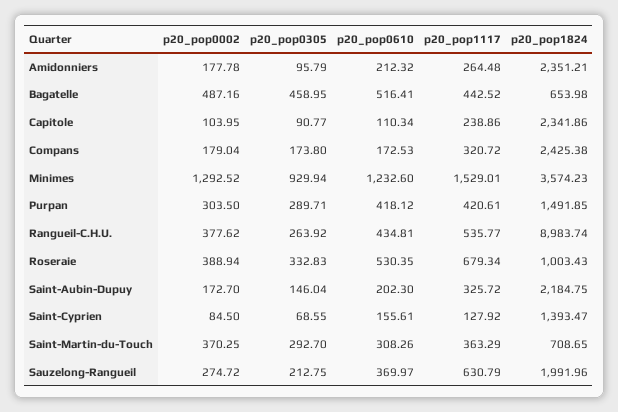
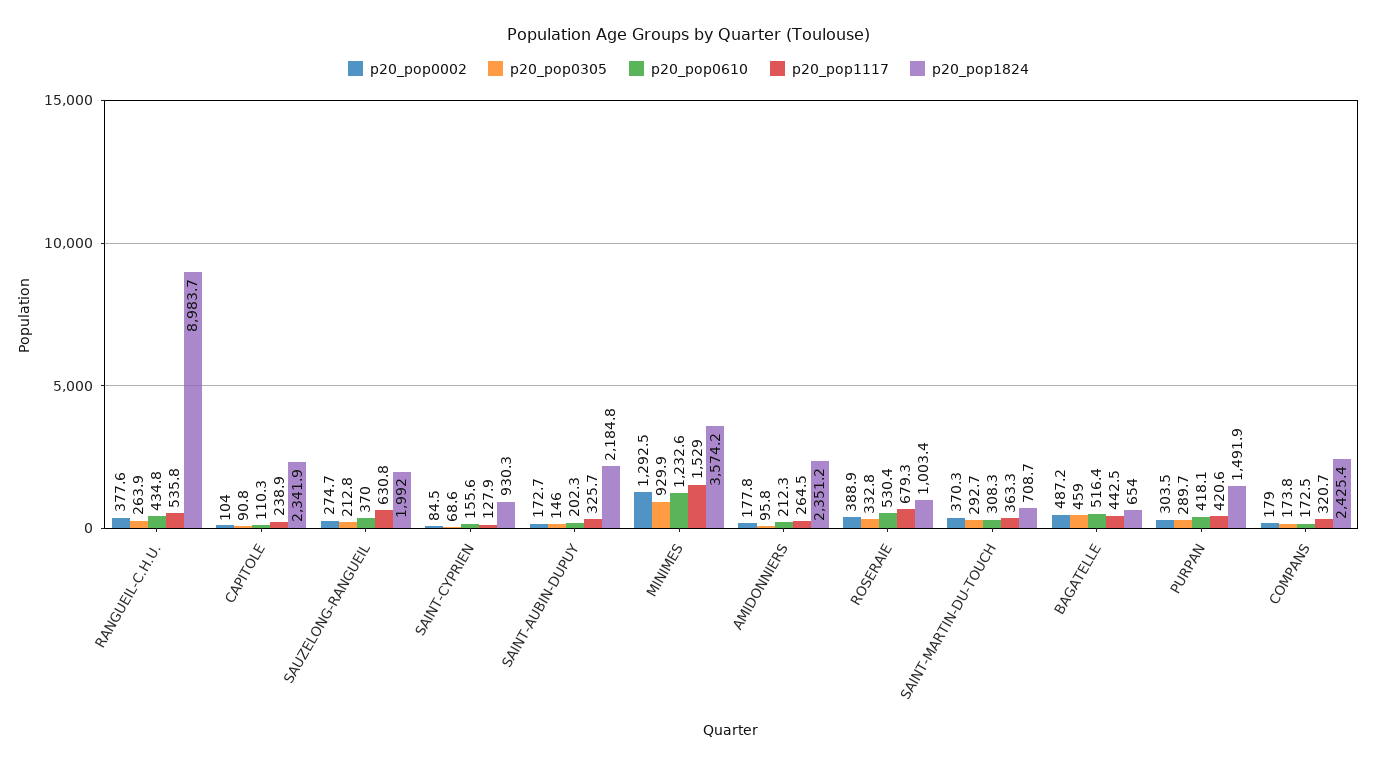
p20_pop1824, Saint-Cyprien: 1393.47 -> 930.3

